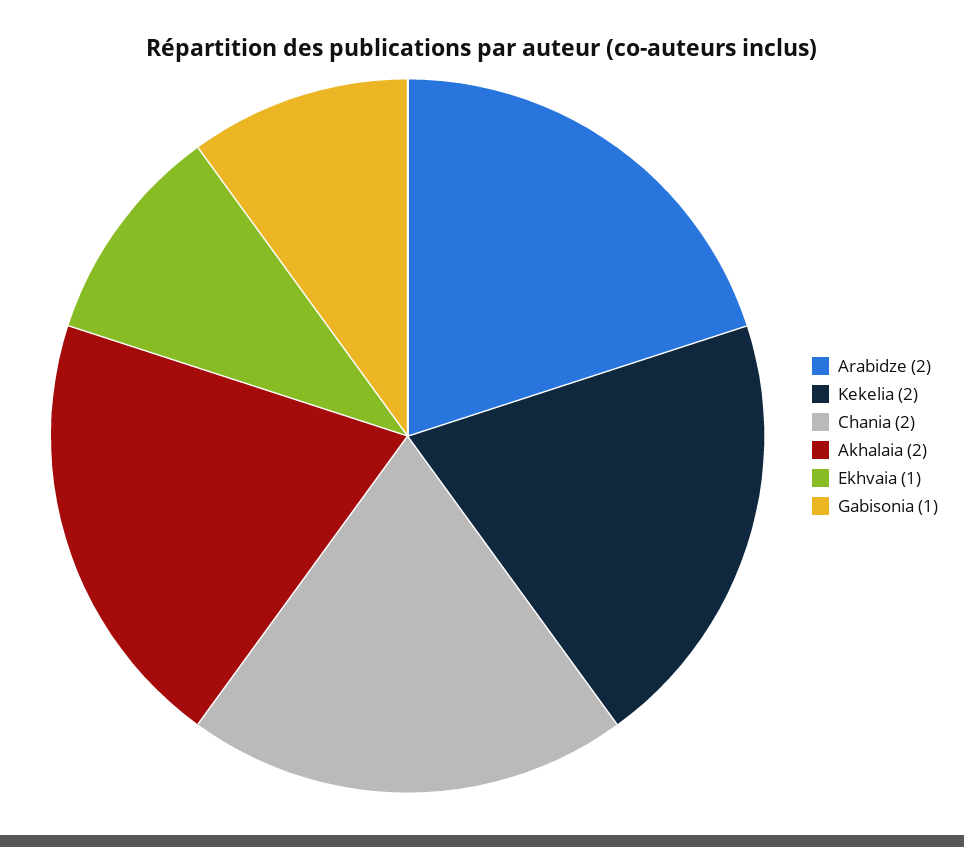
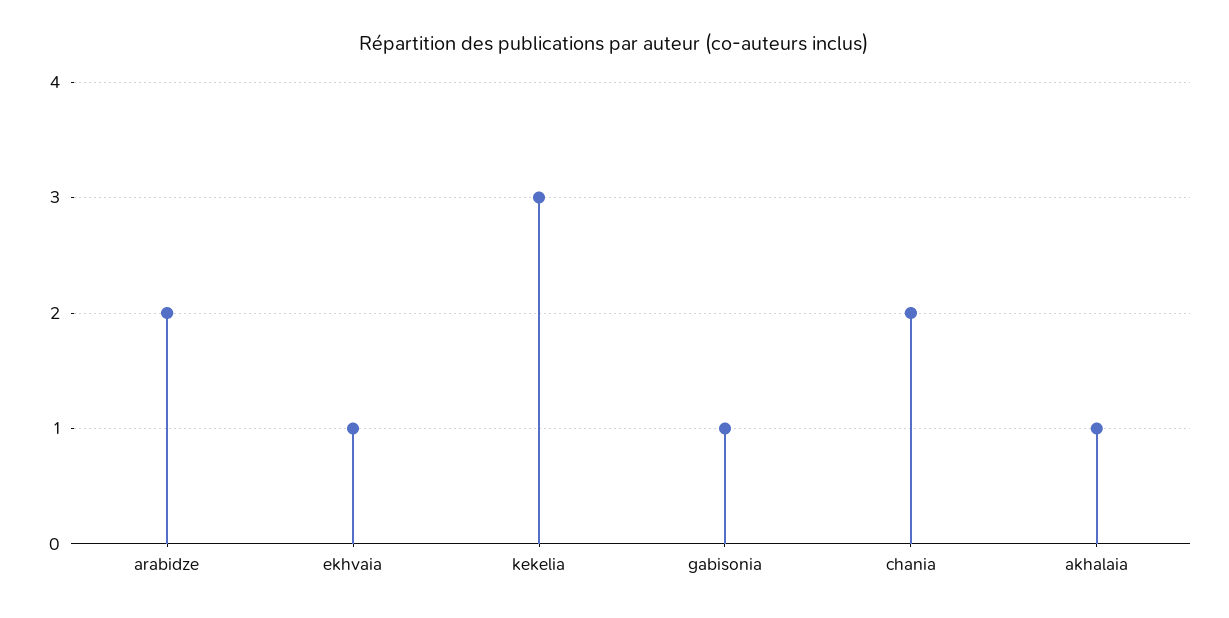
Kekelia: 2 -> 3
Akhalaia: 2 -> 1

